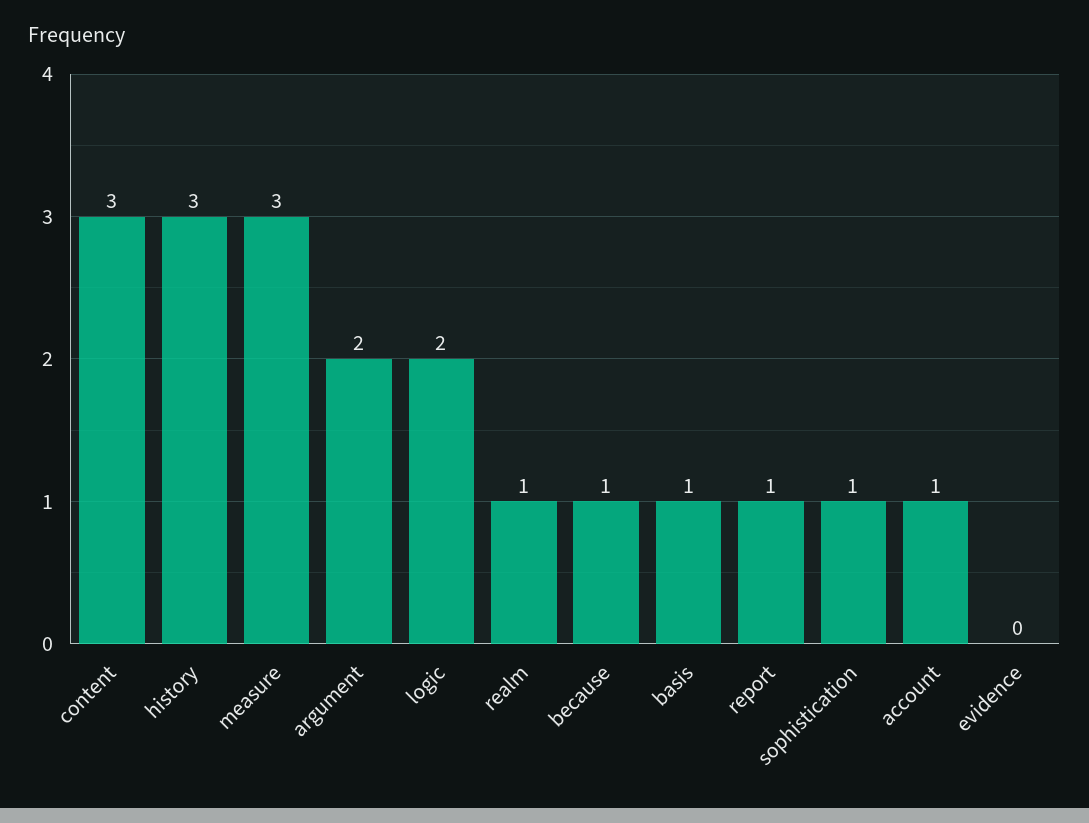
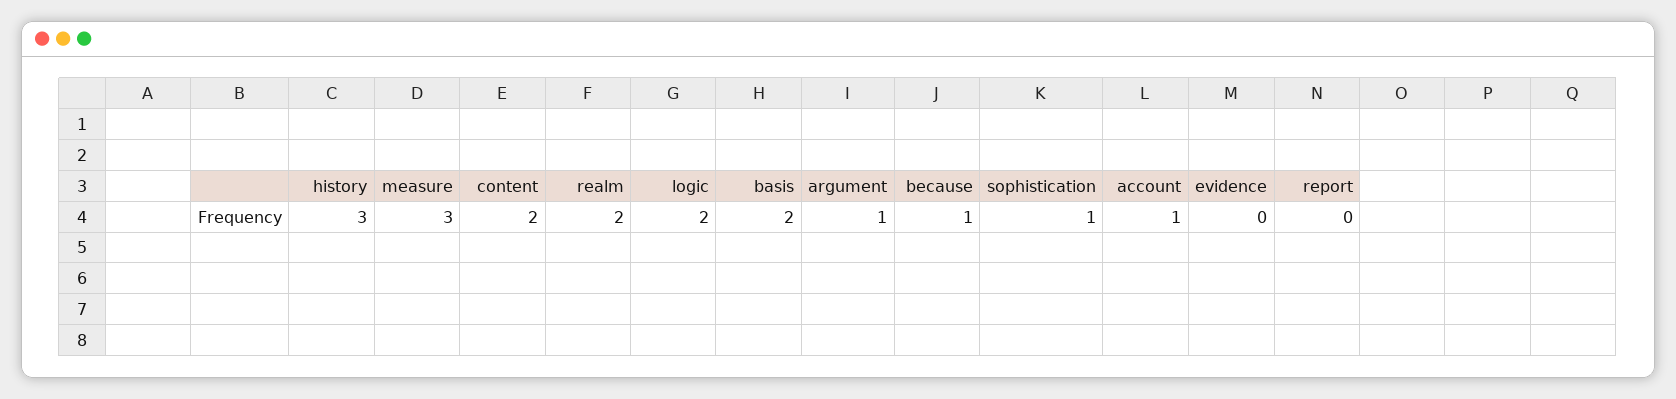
content: 3 -> 2
argument: 2 -> 1
realm: 1 -> 2
basis: 1 -> 2
report: 1 -> 0

